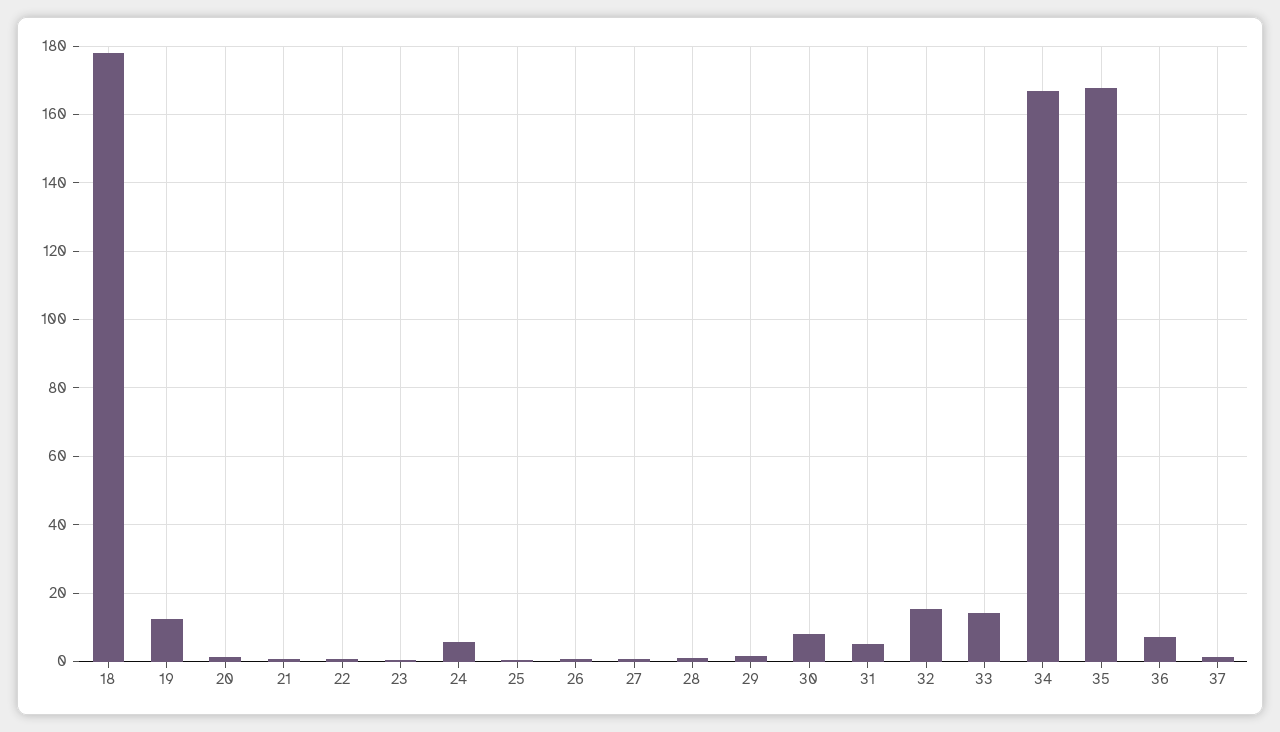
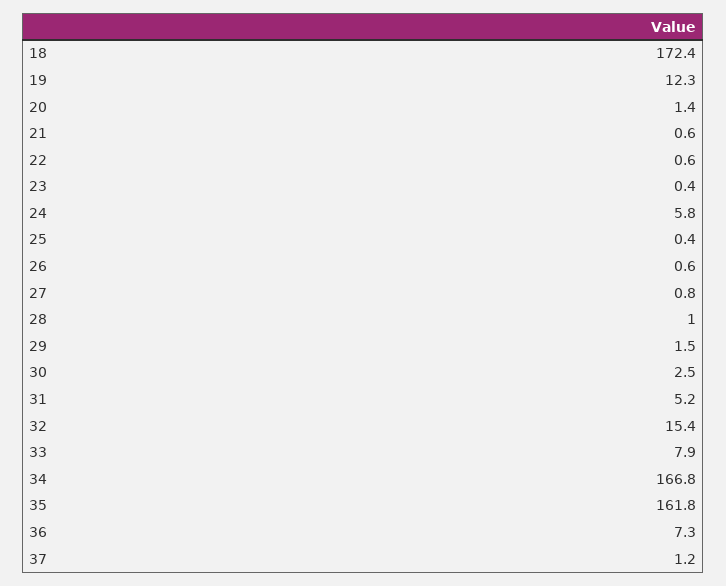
18: 178 -> 172.4
30: 8 -> 2.5
33: 14 -> 7.9
35: 168 -> 161.8

